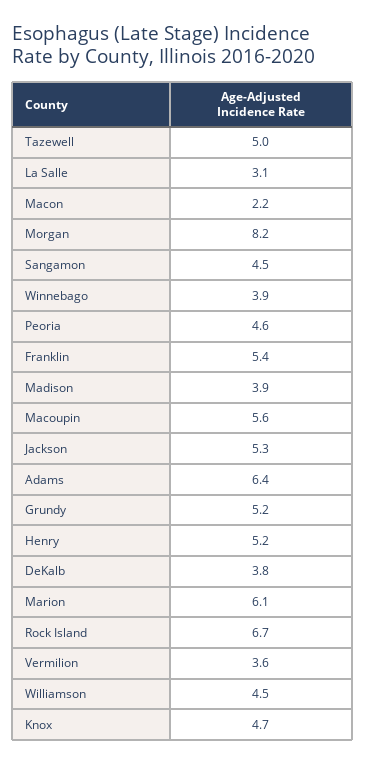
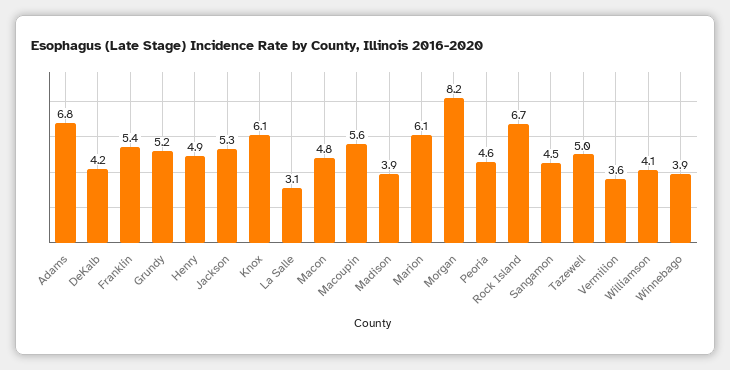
Macon: 2.2 -> 4.8
Adams: 6.4 -> 6.8
Henry: 5.2 -> 4.9
DeKalb: 3.8 -> 4.2
Williamson: 4.5 -> 4.1
Knox: 4.7 -> 6.1

